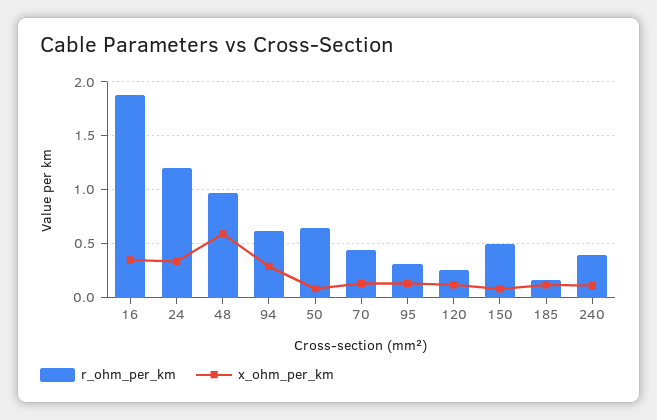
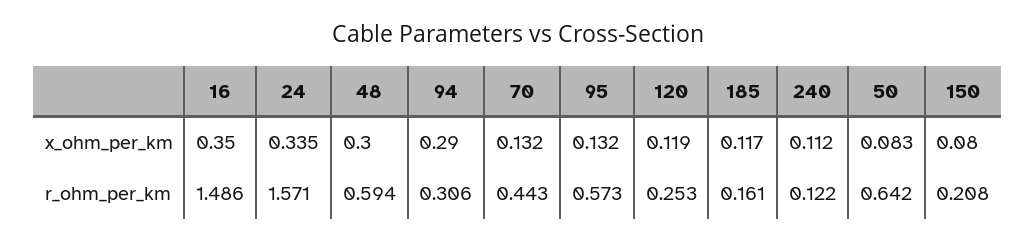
r_ohm_per_km, 16: 1.9 -> 1.486
r_ohm_per_km, 24: 1.2 -> 1.571
r_ohm_per_km, 48: 1 -> 0.594
x_ohm_per_km, 48: 0.6 -> 0.3
r_ohm_per_km, 94: 0.6 -> 0.306
r_ohm_per_km, 95: 0.3 -> 0.573
r_ohm_per_km, 150: 0.5 -> 0.208
r_ohm_per_km, 240: 0.4 -> 0.122

